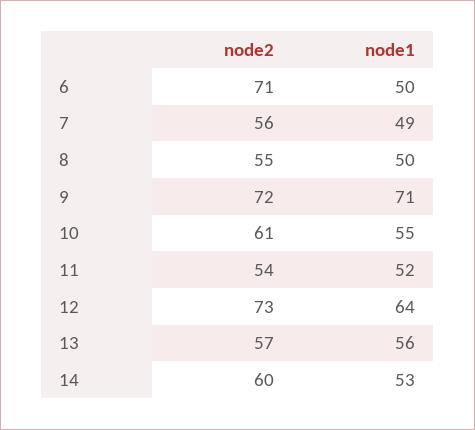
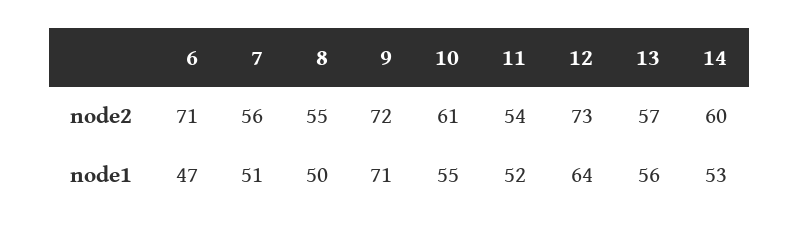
node1, 6: 50 -> 47
node1, 7: 49 -> 51

